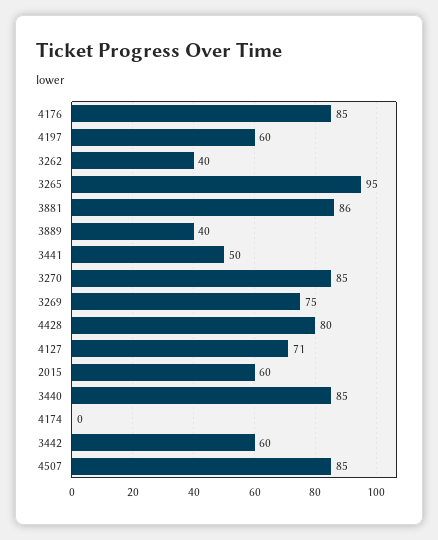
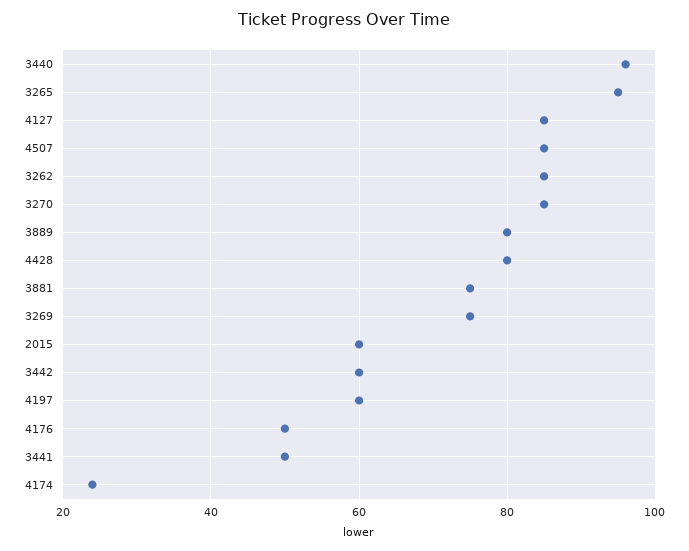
4176: 85 -> 50
3262: 40 -> 85
3881: 86 -> 75
3889: 40 -> 80
4127: 71 -> 85
3440: 85 -> 95
4174: 0 -> 25

